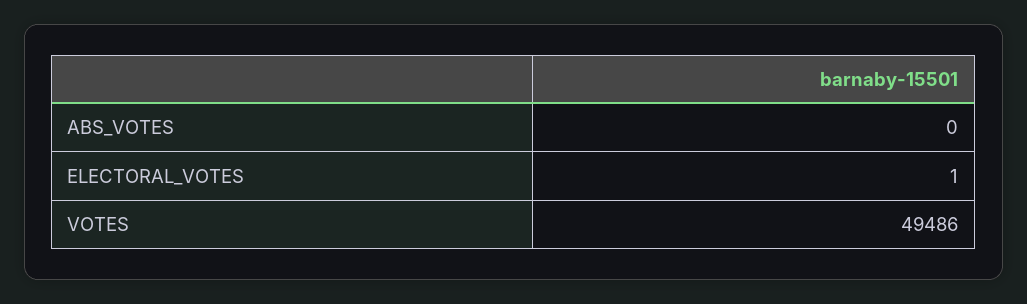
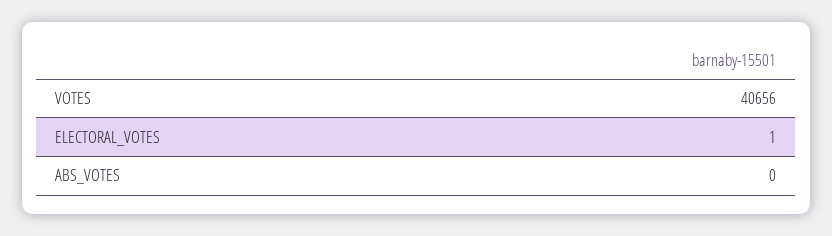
VOTES: 49486 -> 40656

